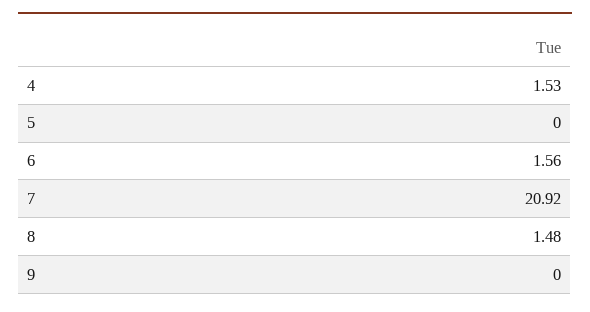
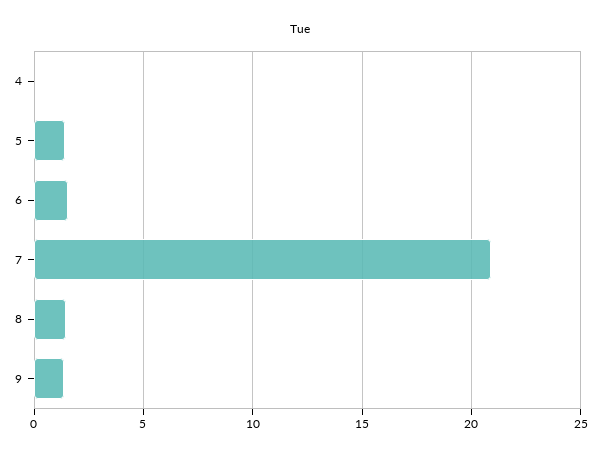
4: 1.53 -> 0
5: 0 -> 1.5
9: 0 -> 1.5

